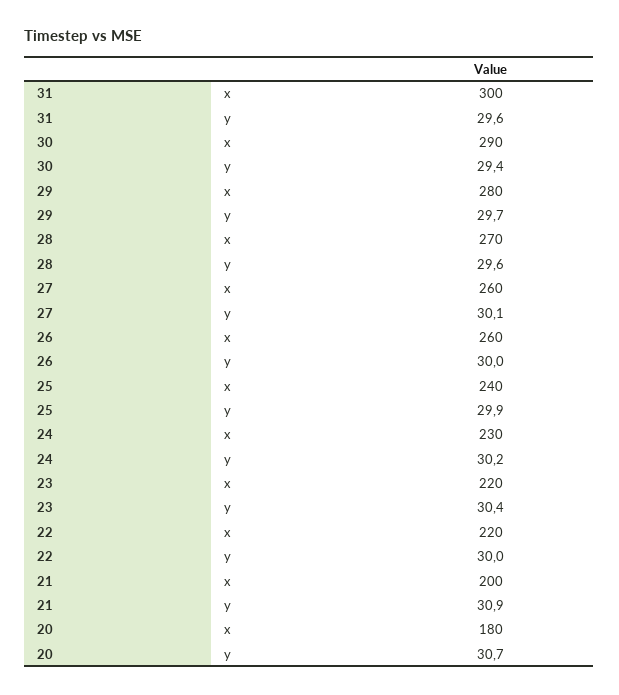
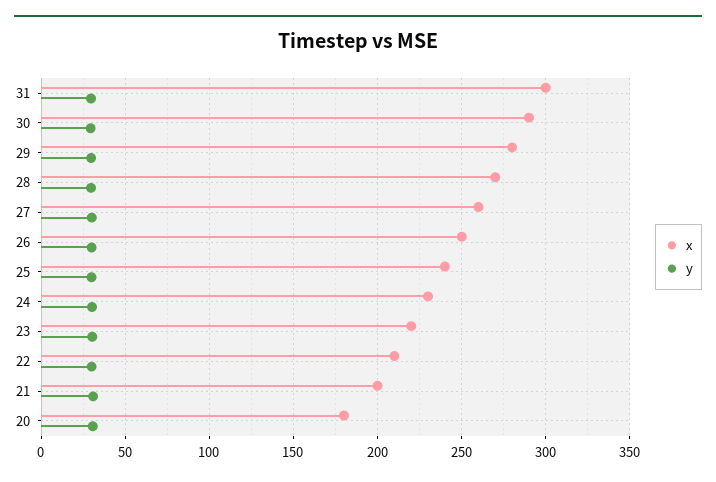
x, 26: 260 -> 250
x, 22: 220 -> 210

